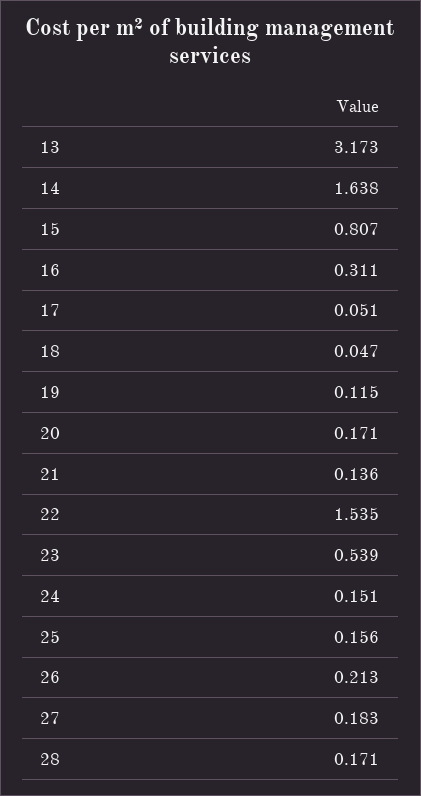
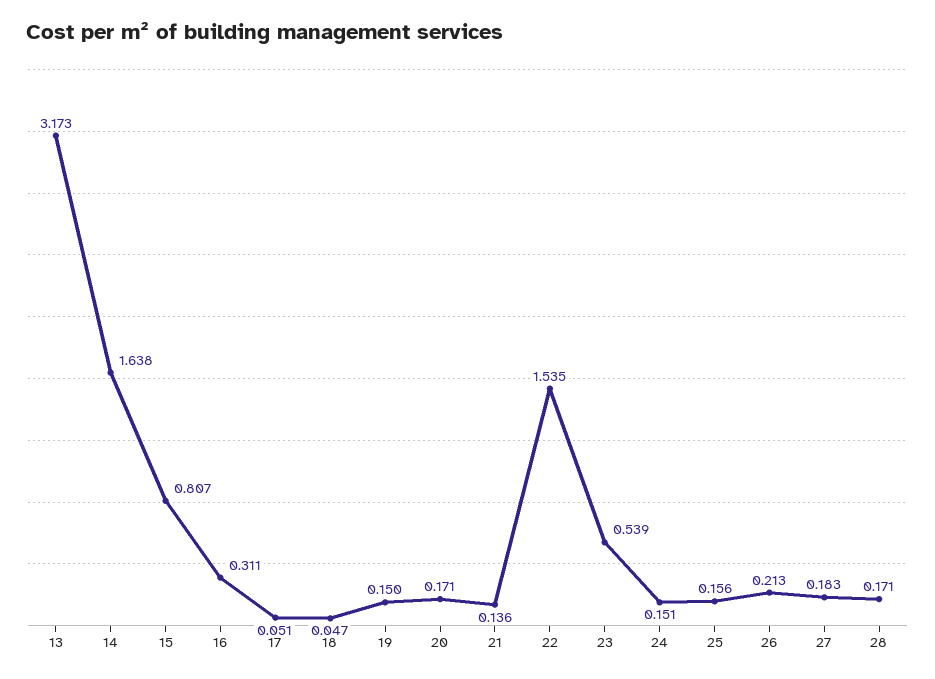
19: 0.115 -> 0.15

